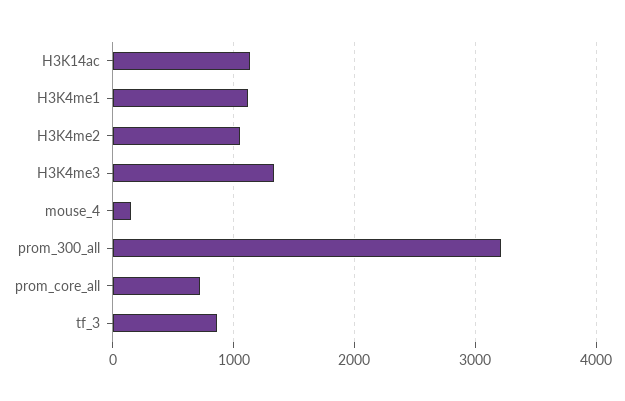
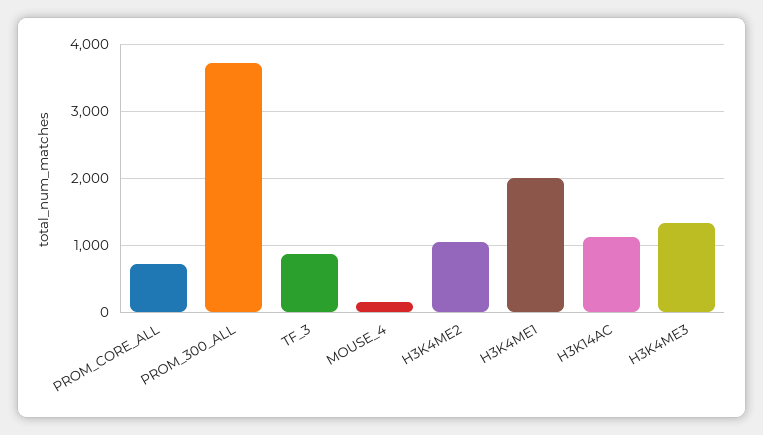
H3K4me1: 1100 -> 2000
prom_300_all: 3200 -> 3700

